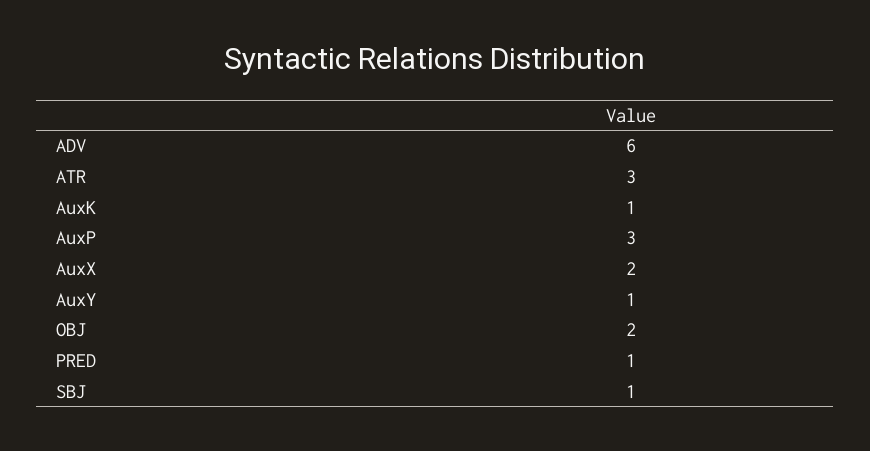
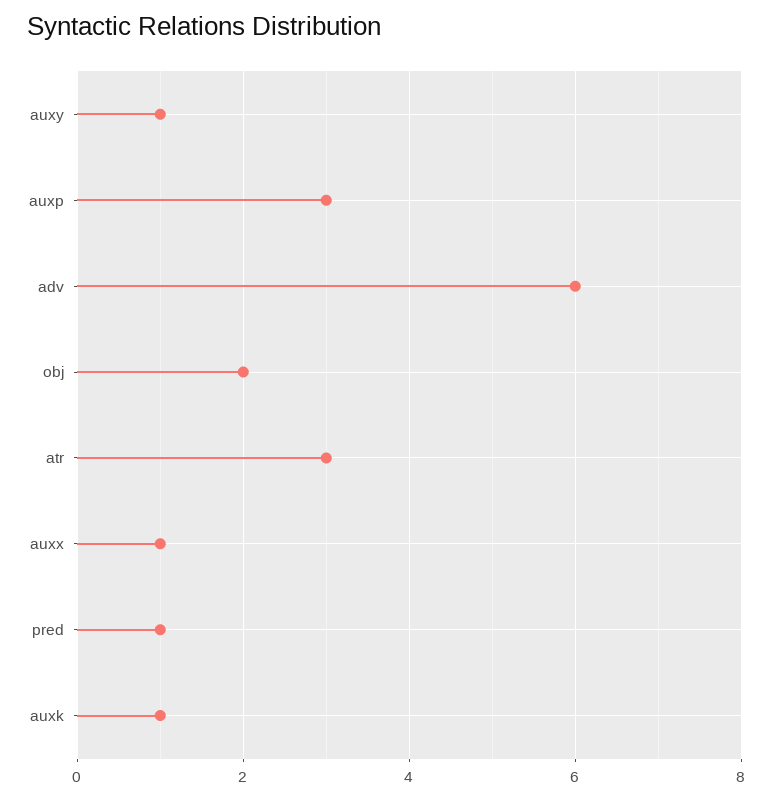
AuxX: 2 -> 1
SBJ: 1 -> none

